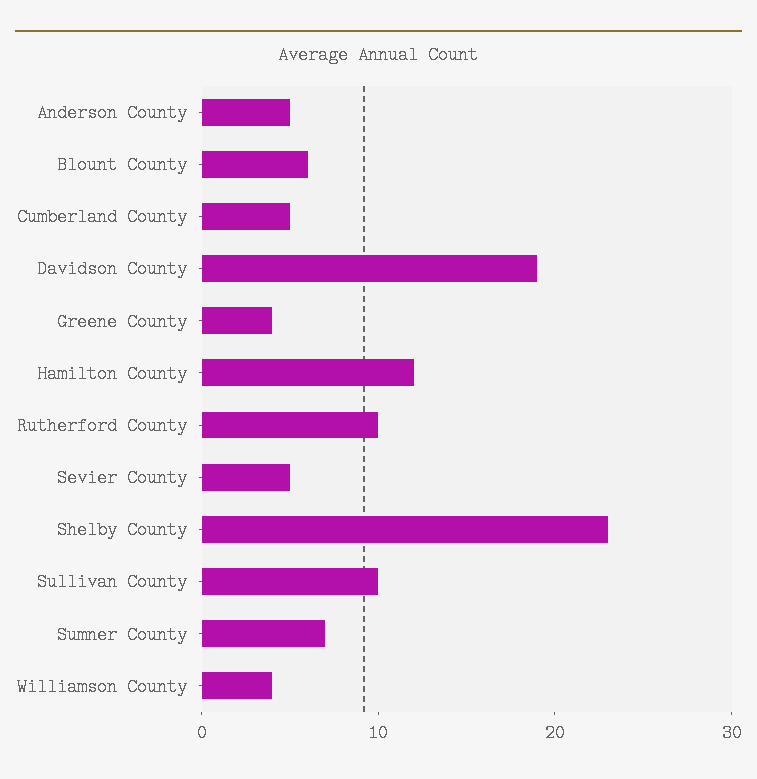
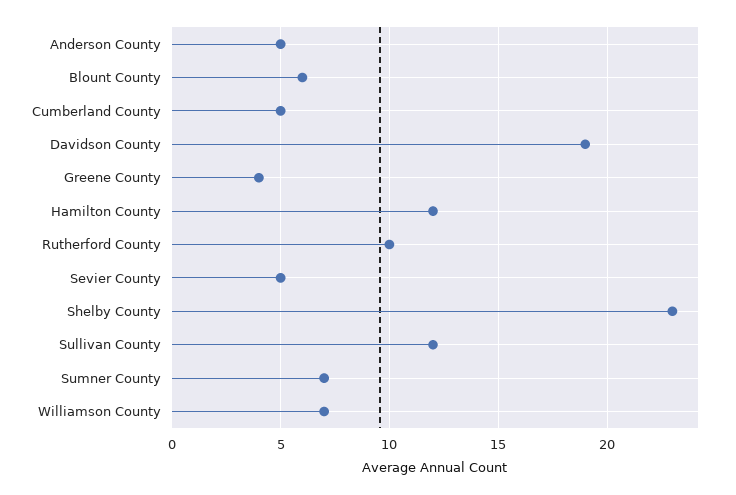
Sullivan County: 10 -> 12
Williamson County: 4 -> 7

